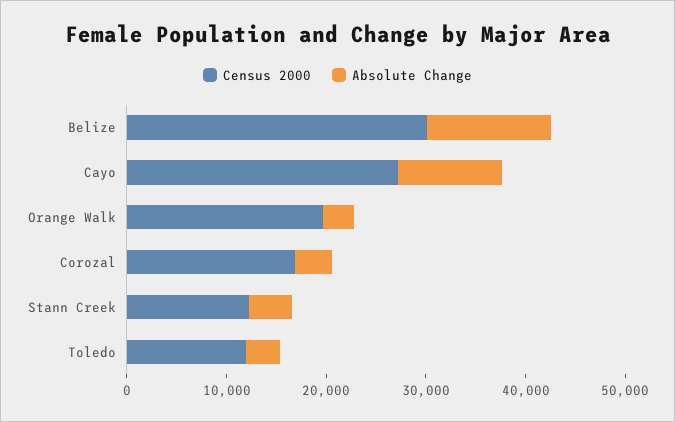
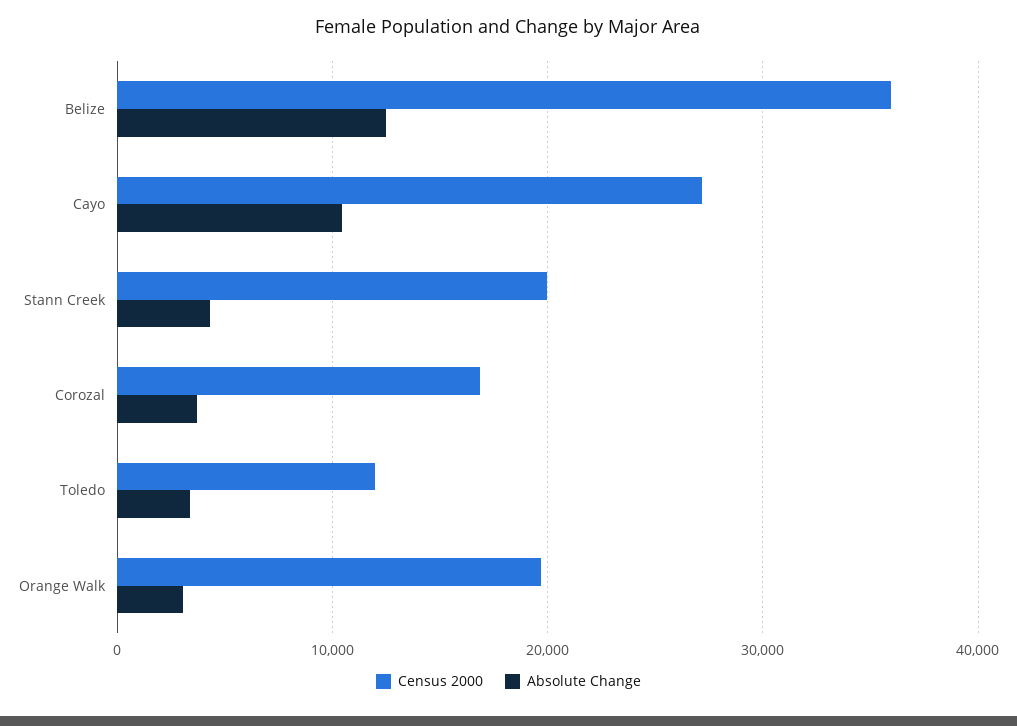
Census 2000, Belize: 30000 -> 36000
Census 2000, Stann Creek: 12000 -> 20000

